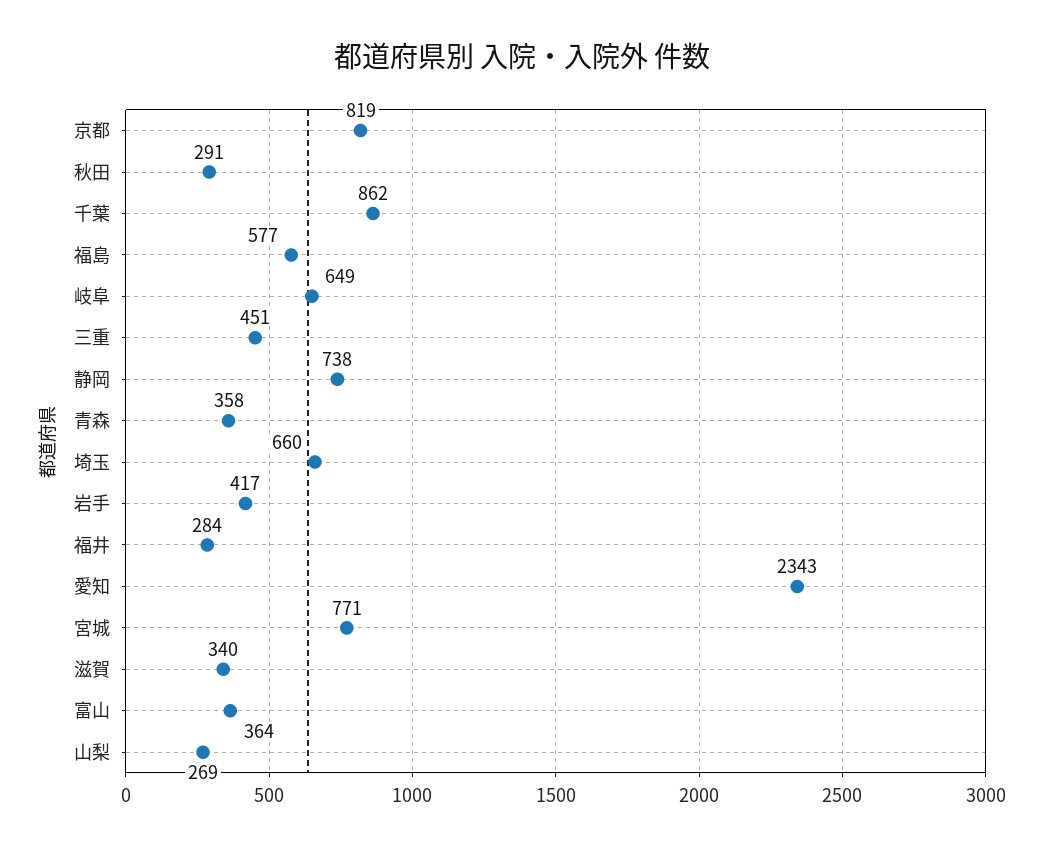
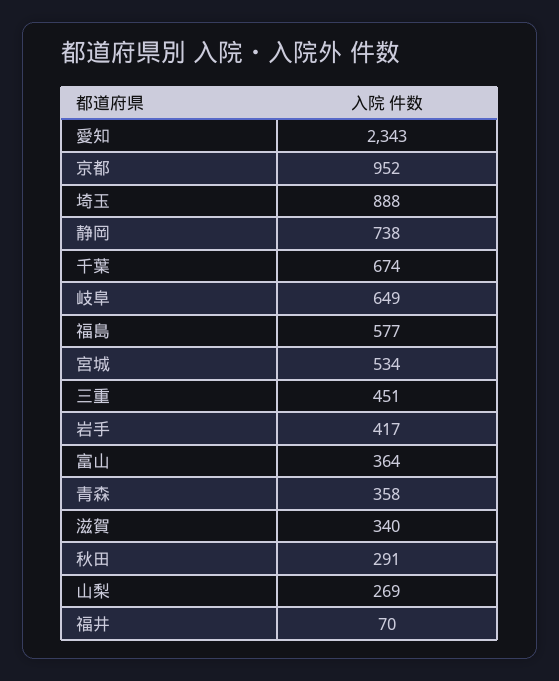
京都: 819 -> 952
千葉: 862 -> 674
埼玉: 660 -> 888
福井: 284 -> 70
宮城: 771 -> 534

